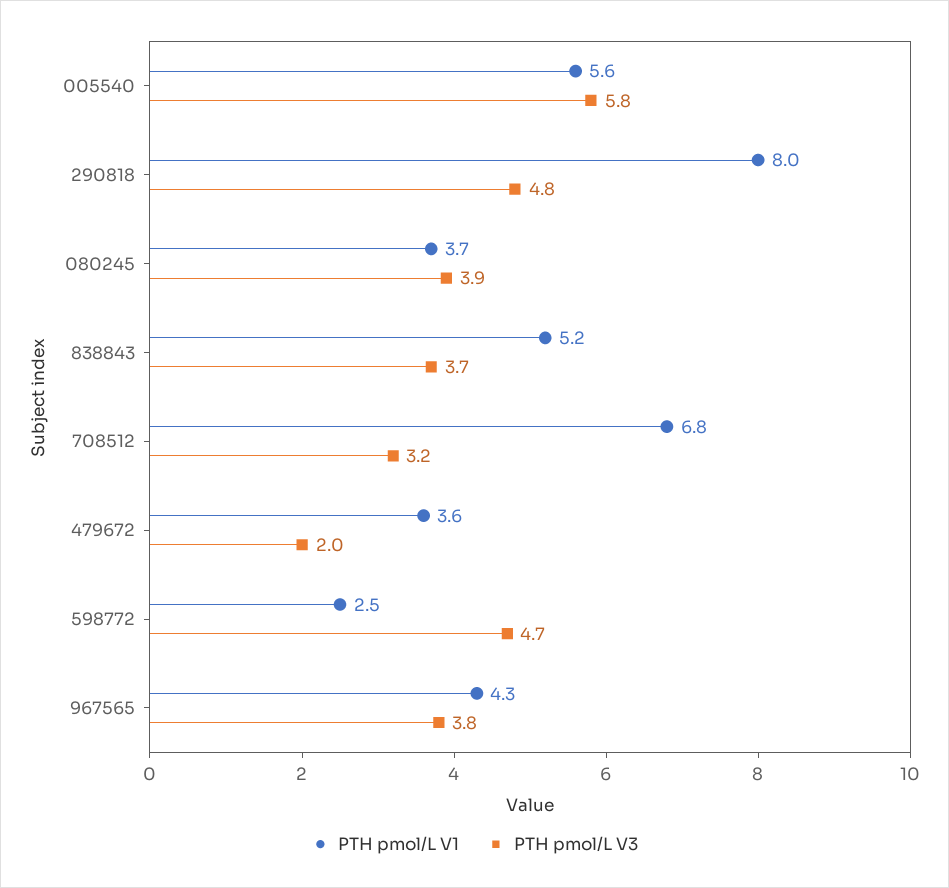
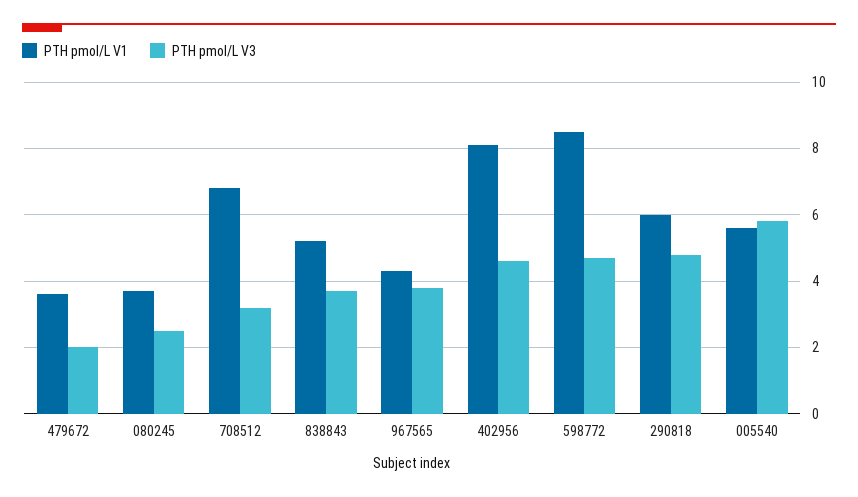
PTH pmol/L V1, 290818: 8 -> 6
PTH pmol/L V3, 080245: 3.9 -> 2.5
PTH pmol/L V1, 598772: 2.5 -> 8.5
PTH pmol/L V1, 402956: none -> 8
PTH pmol/L V3, 402956: none -> 4.5

